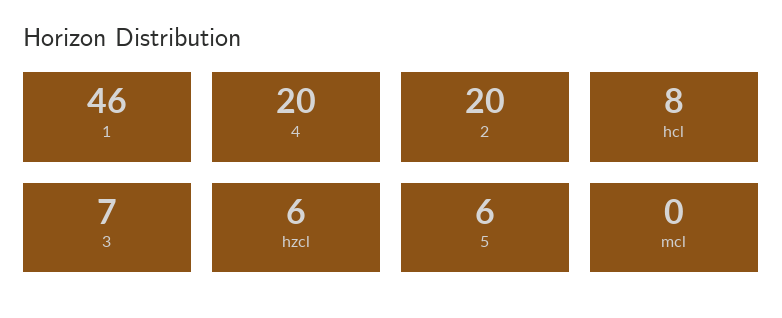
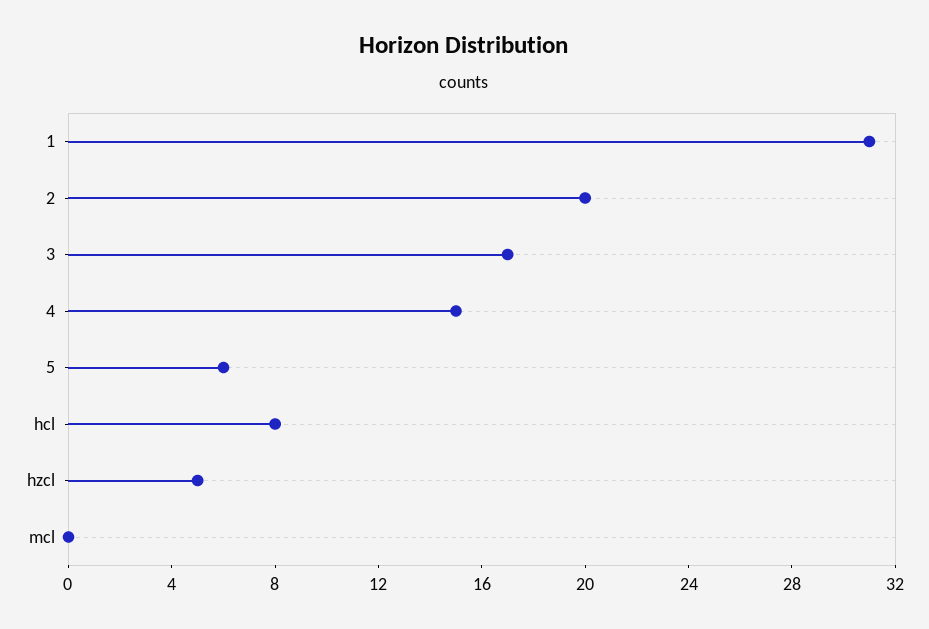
1: 46 -> 31
4: 20 -> 15
3: 7 -> 17
hzcl: 6 -> 5

